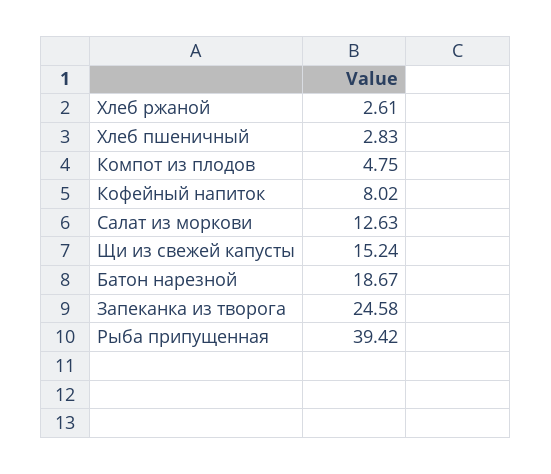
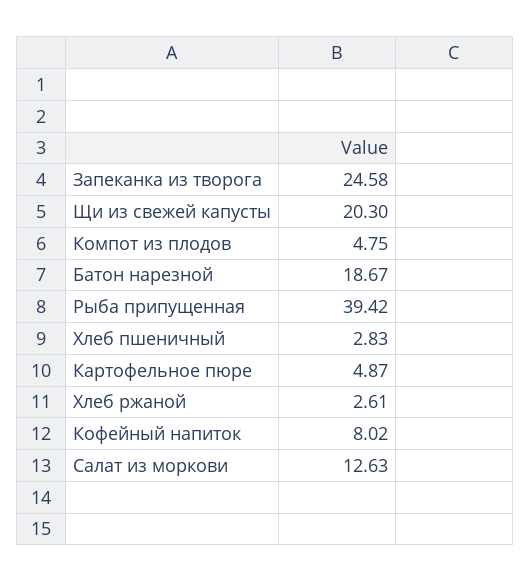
Щи из свежей капусты: 15.24 -> 20.3
Картофельное пюре: none -> 4.87

